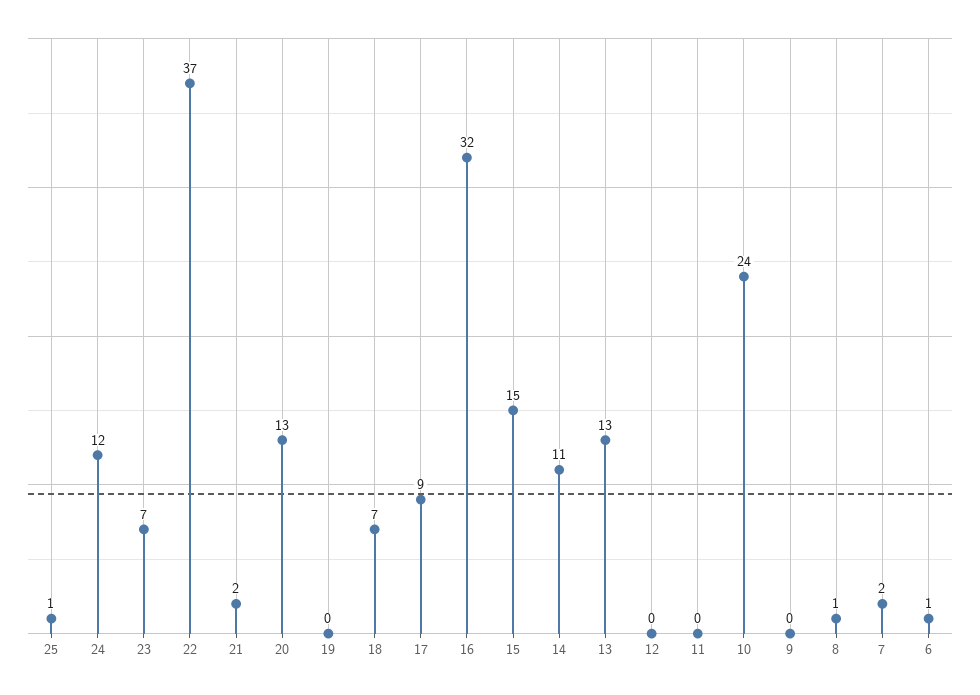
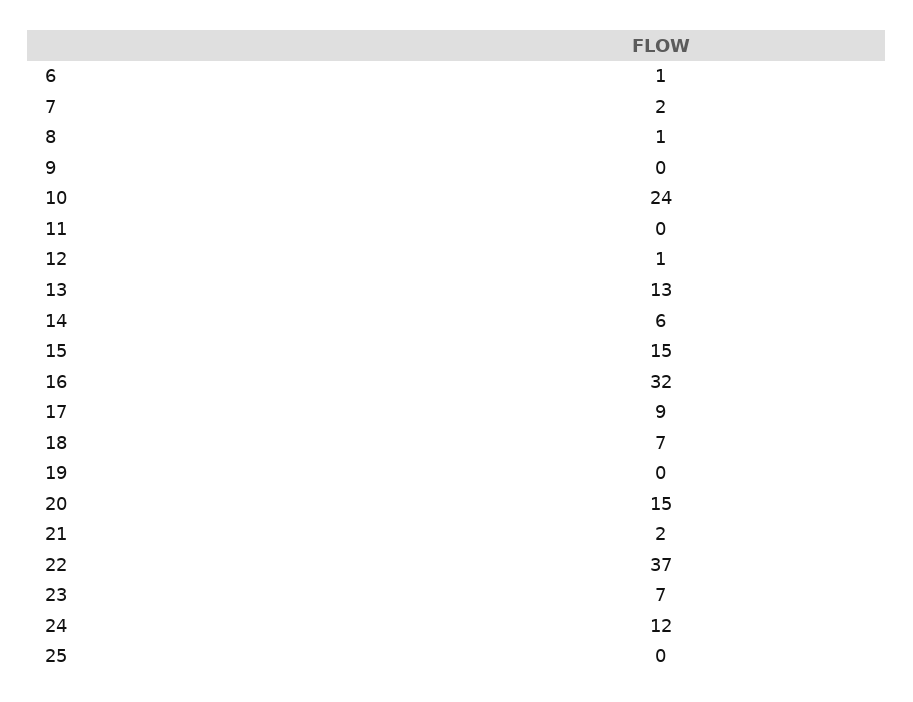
25: 1 -> 0
20: 13 -> 15
14: 11 -> 6
12: 0 -> 1

